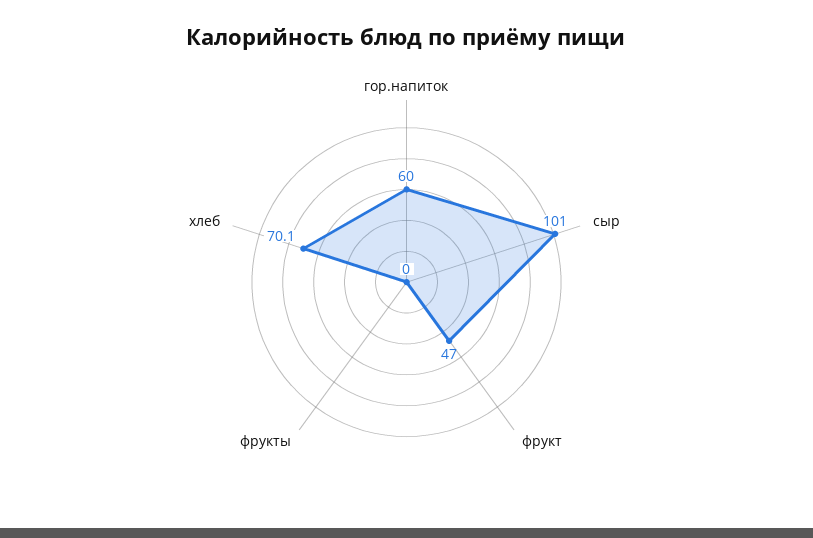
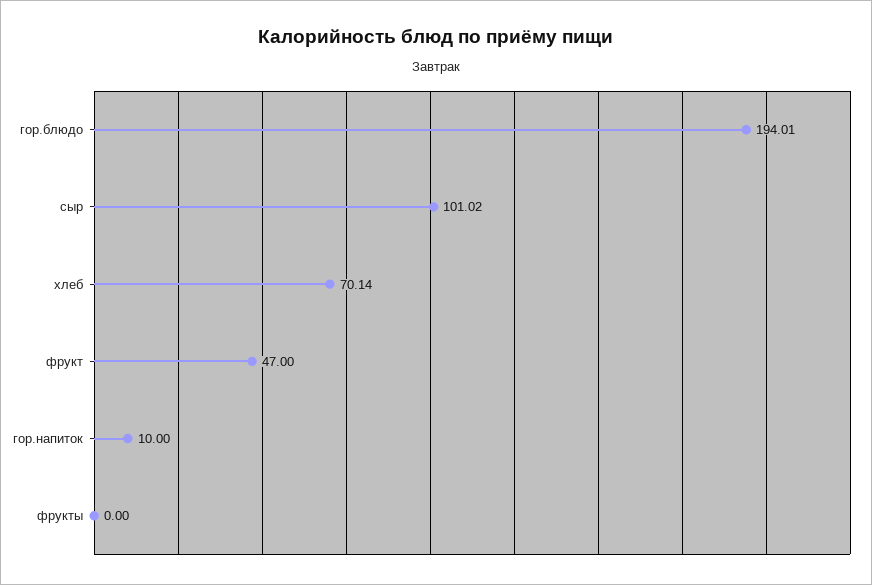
гор.напиток: 60 -> 10
гор.блюдо: none -> 194.01

